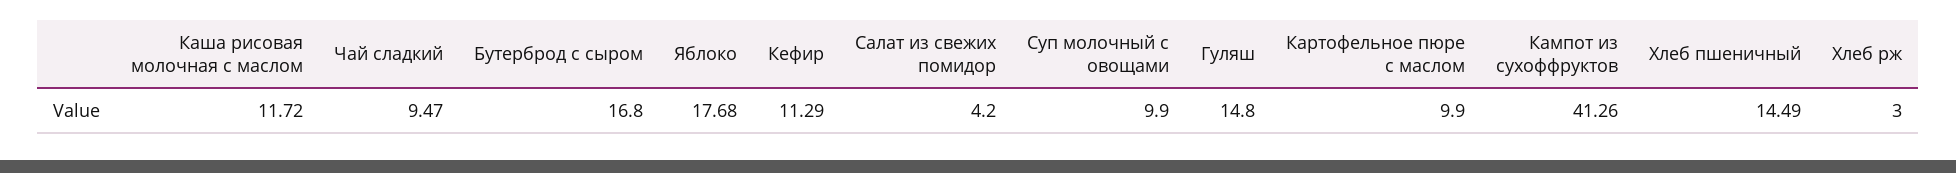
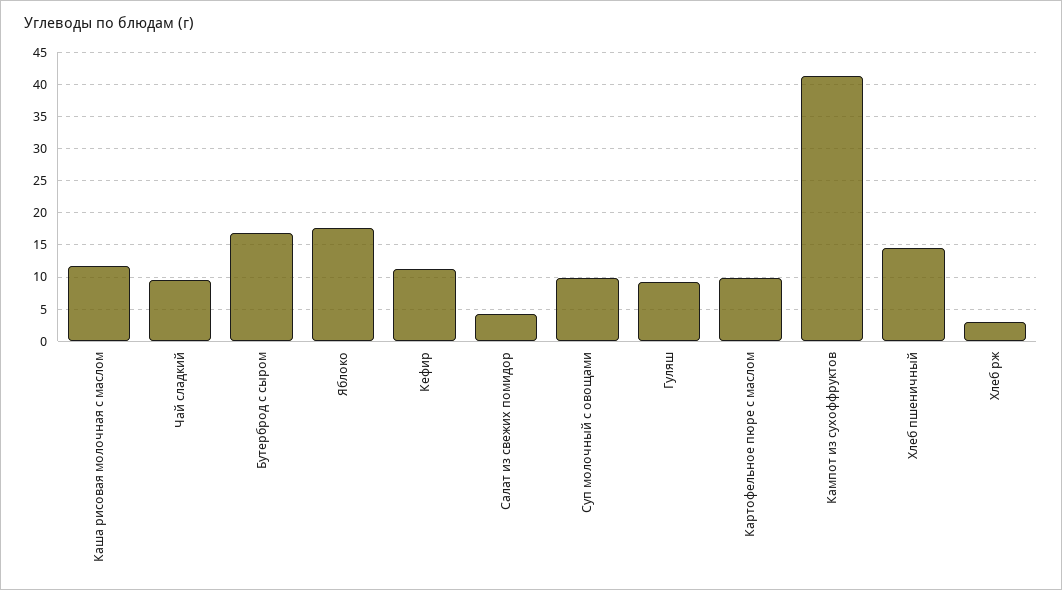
Гуляш: 14.8 -> 9

